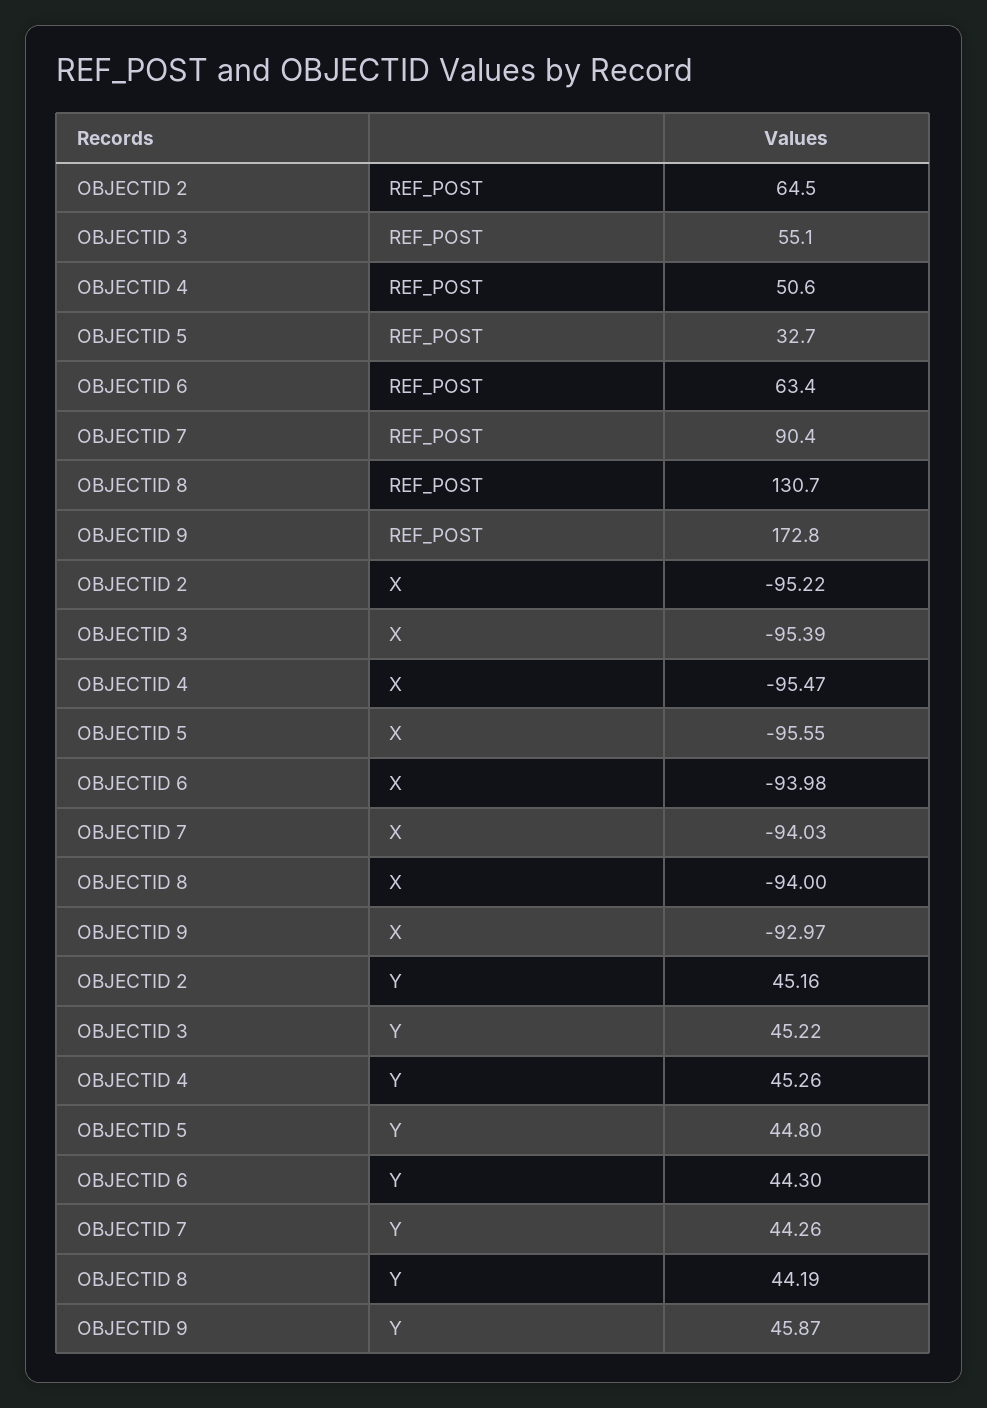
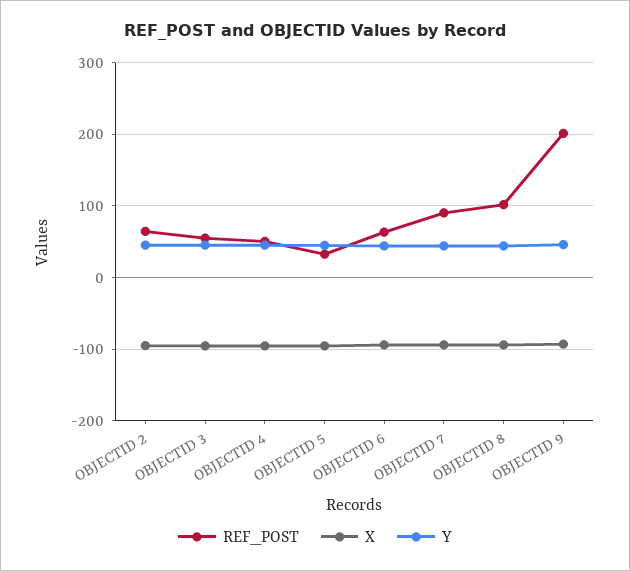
REF_POST, OBJECTID 8: 130.7 -> 100
REF_POST, OBJECTID 9: 172.8 -> 200

